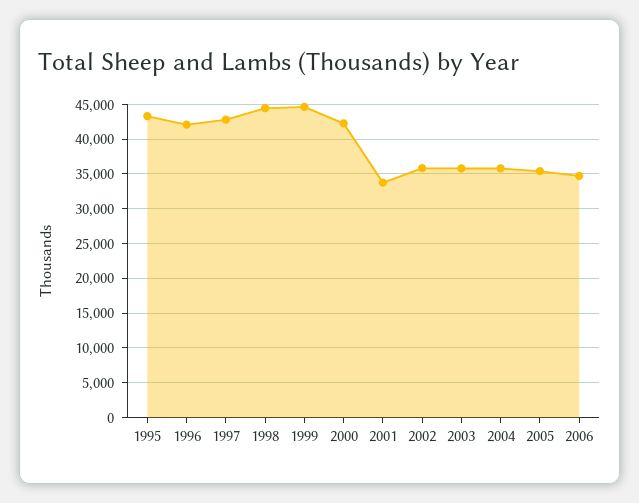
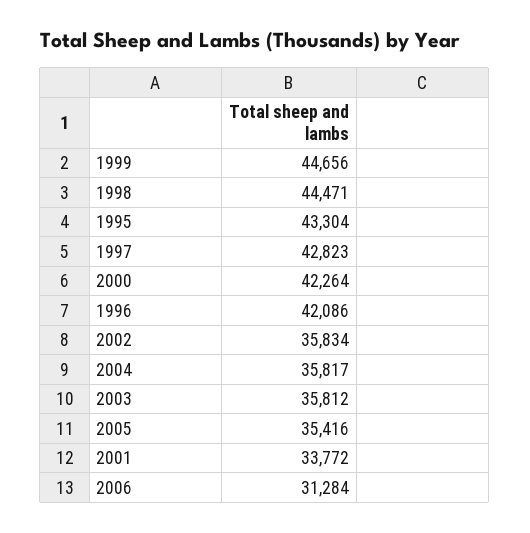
2006: 35000 -> 31284

